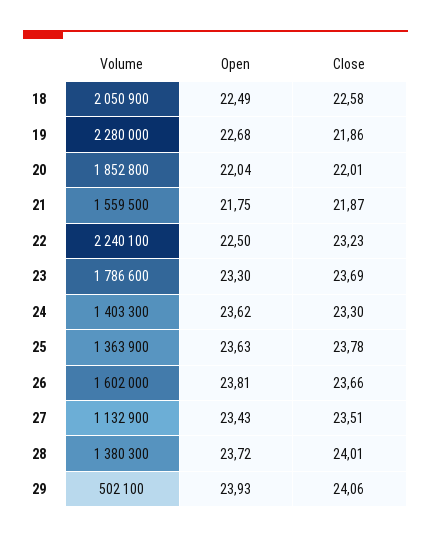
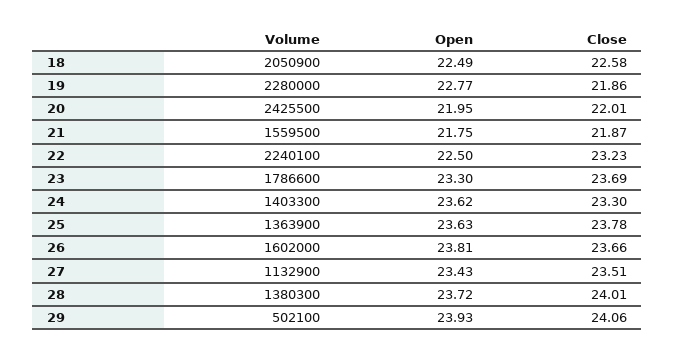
Open, 19: 22.68 -> 22.77
Volume, 20: 1852800 -> 2425500
Open, 20: 22.04 -> 21.95

